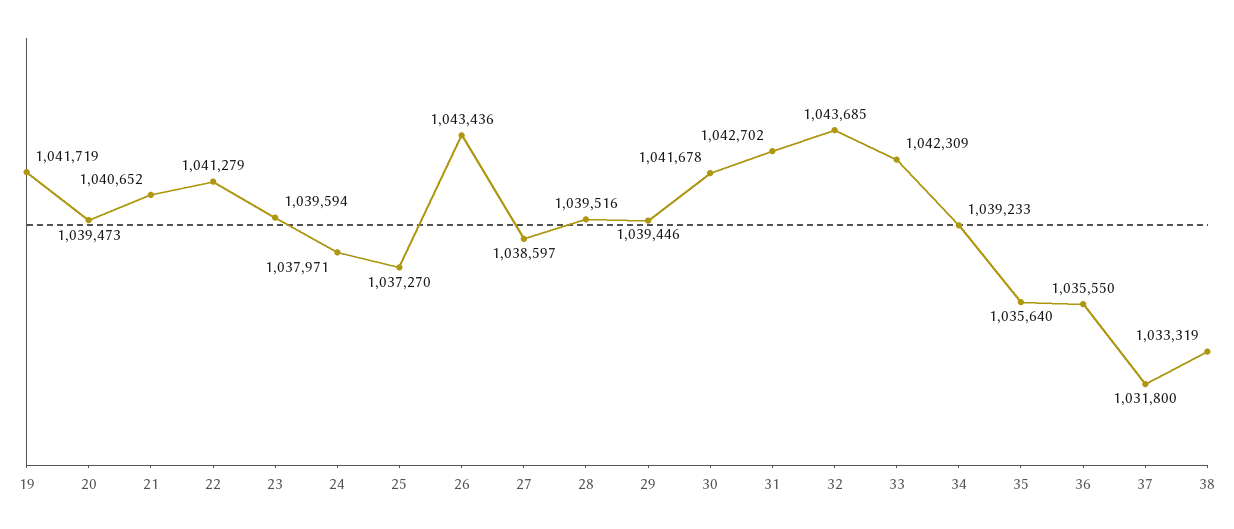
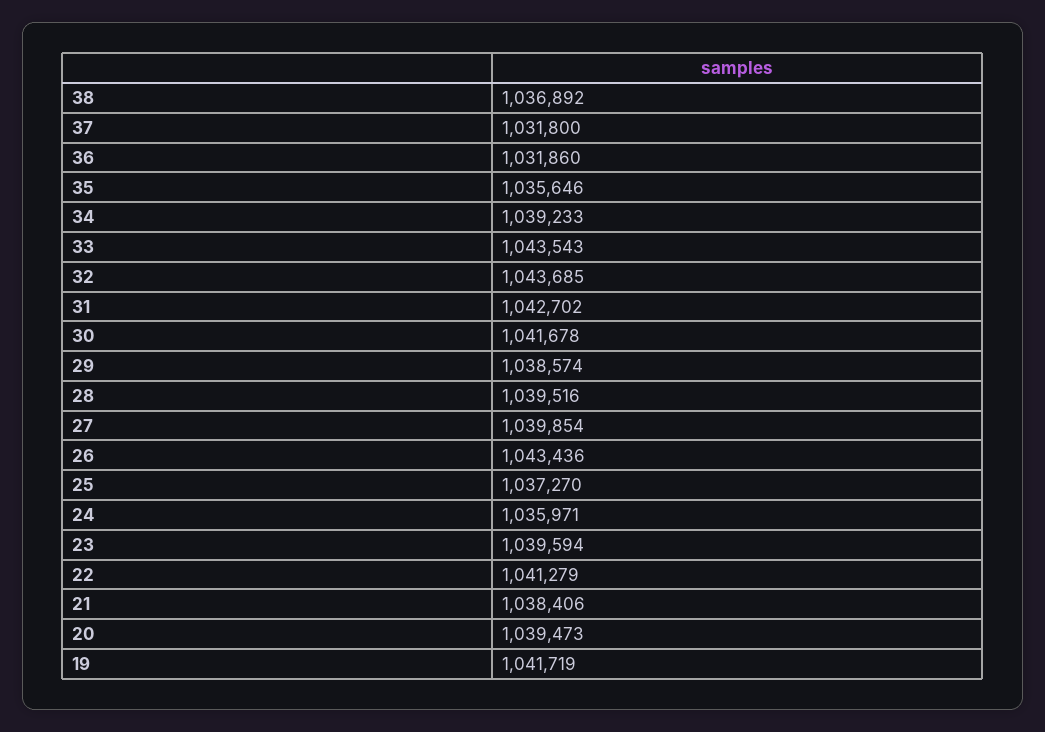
21: 1040652 -> 1038406
24: 1037971 -> 1035971
27: 1038597 -> 1039854
29: 1039446 -> 1038574
33: 1042309 -> 1043543
35: 1035640 -> 1035646
36: 1035550 -> 1031860
38: 1033319 -> 1036892

